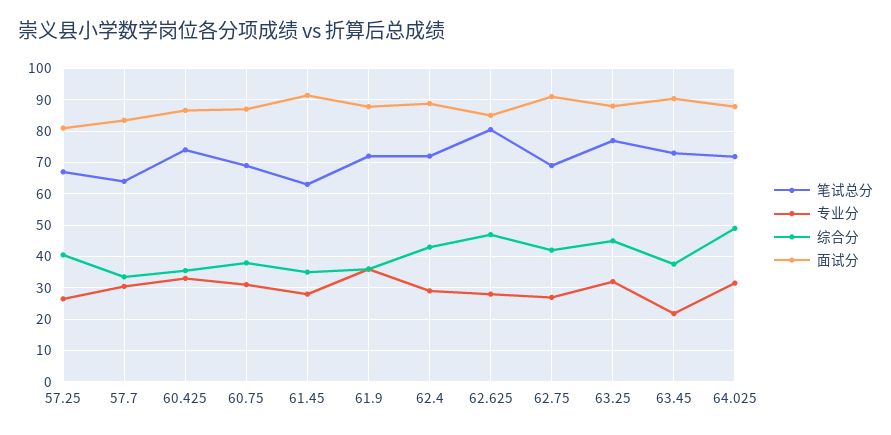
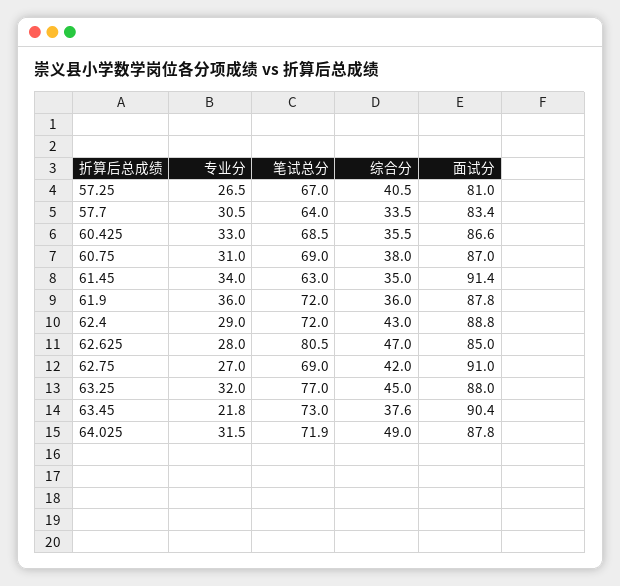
笔试总分, 60.425: 74 -> 68.5
专业分, 61.45: 28 -> 34

